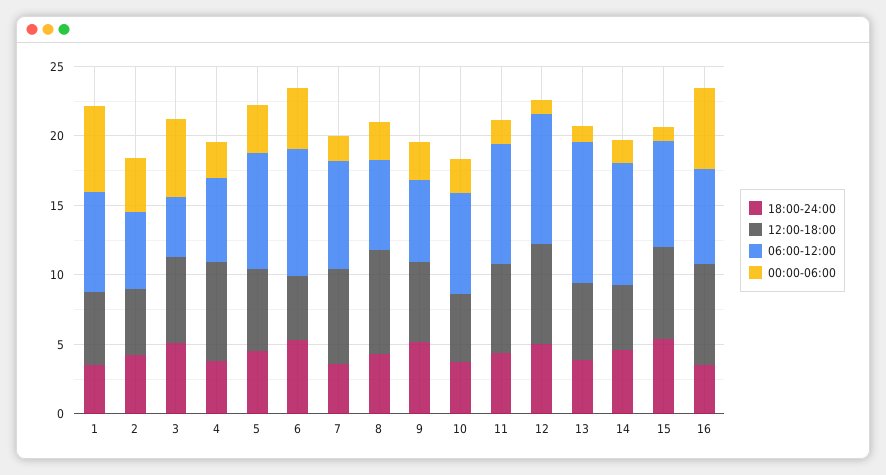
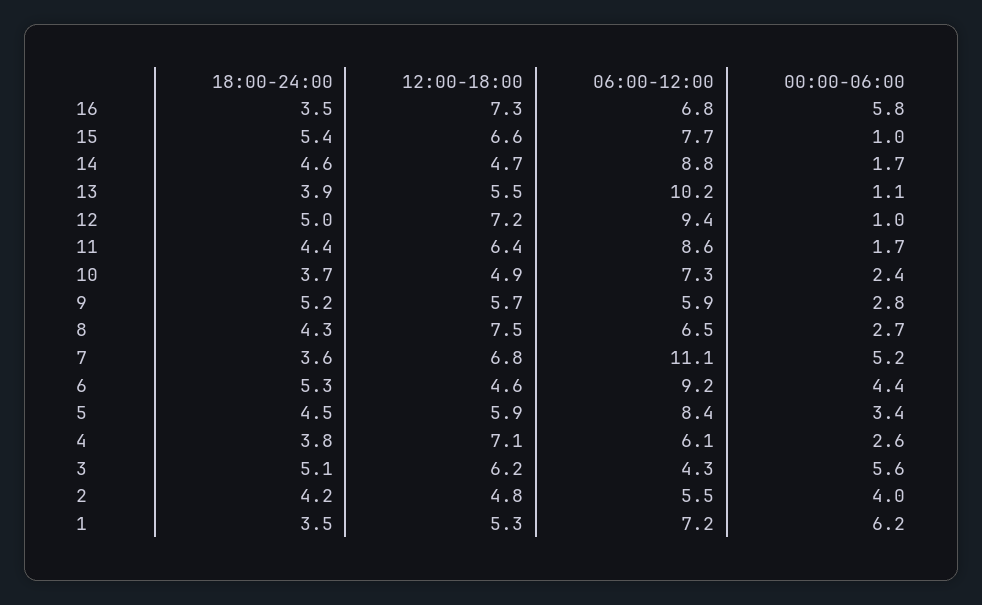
06:00-12:00, 7: 8 -> 11.1
00:00-06:00, 7: 2 -> 5.2

